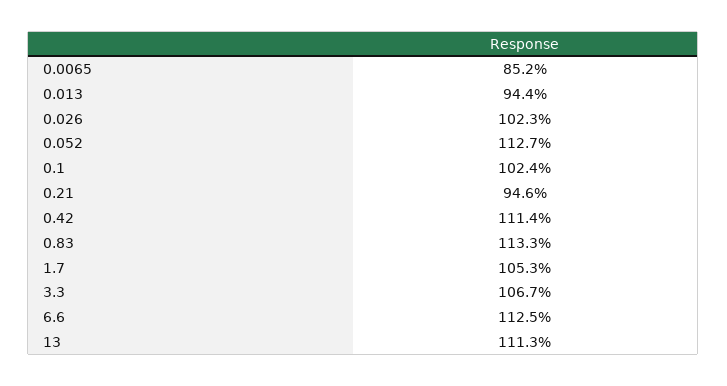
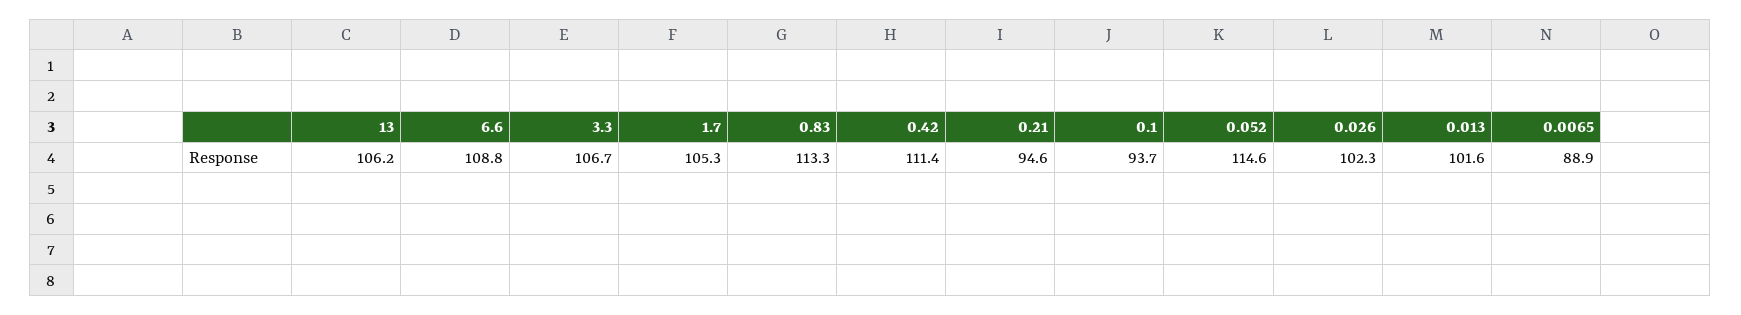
0.0065: 85.2 -> 88.9
0.013: 94.4 -> 101.6
0.052: 112.7 -> 114.6
0.1: 102.4 -> 93.7
6.6: 112.5 -> 108.8
13: 111.3 -> 106.2

